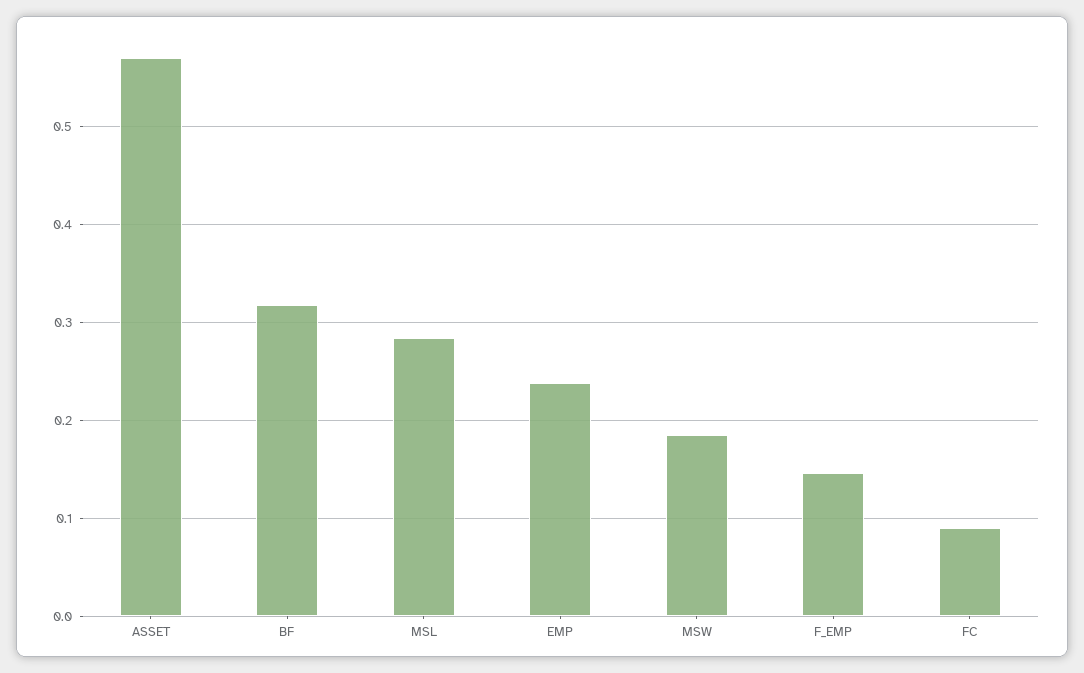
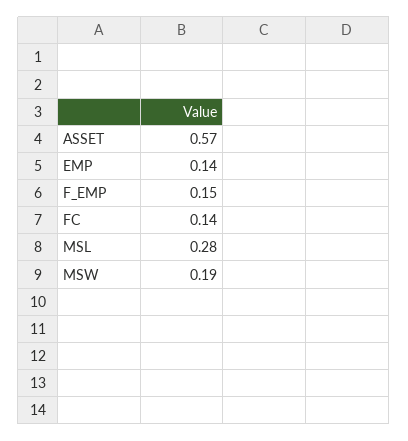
BF: 0.32 -> none
EMP: 0.24 -> 0.14
FC: 0.09 -> 0.14

